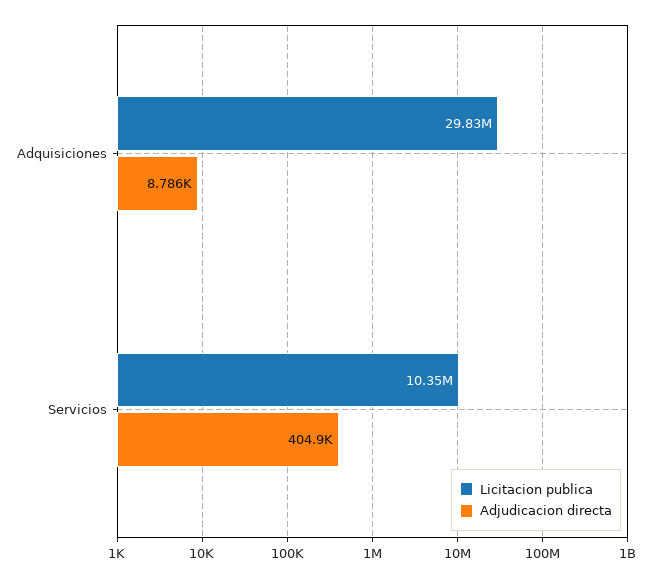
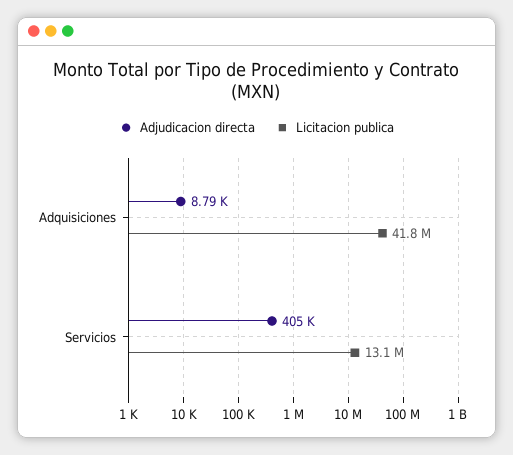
Licitacion publica, Adquisiciones: 29830000 -> 41800000
Licitacion publica, Servicios: 10350000 -> 13100000

